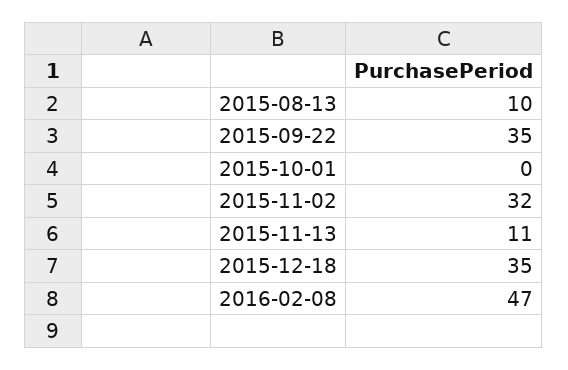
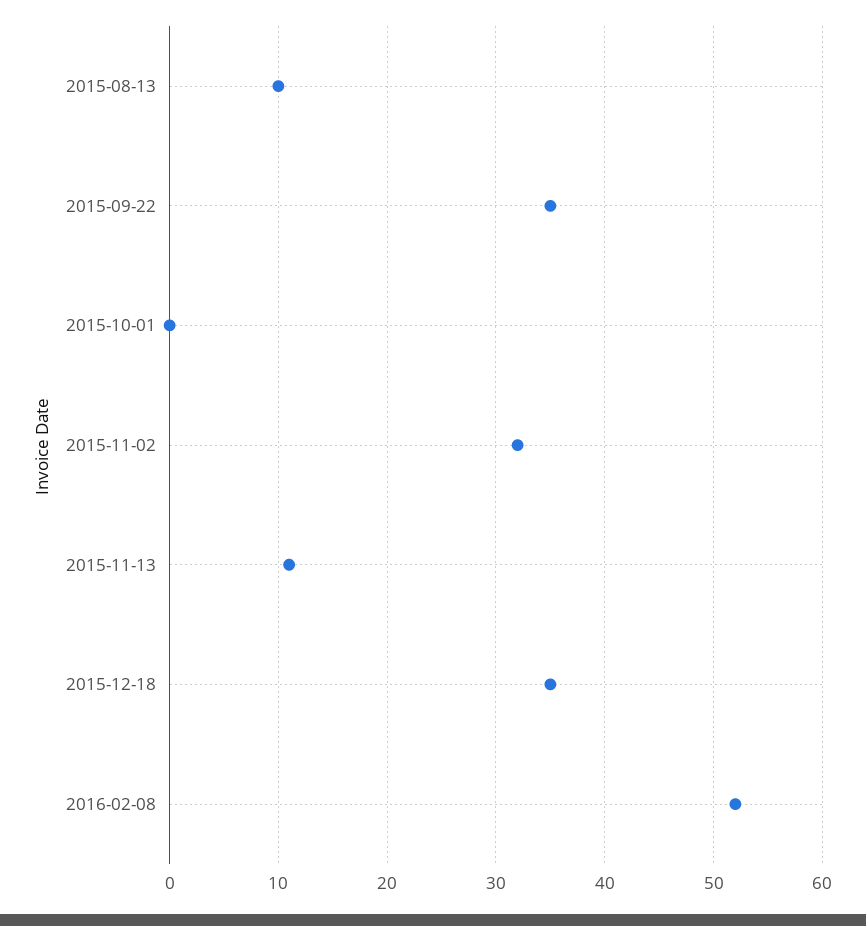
2016-02-08: 47 -> 52

